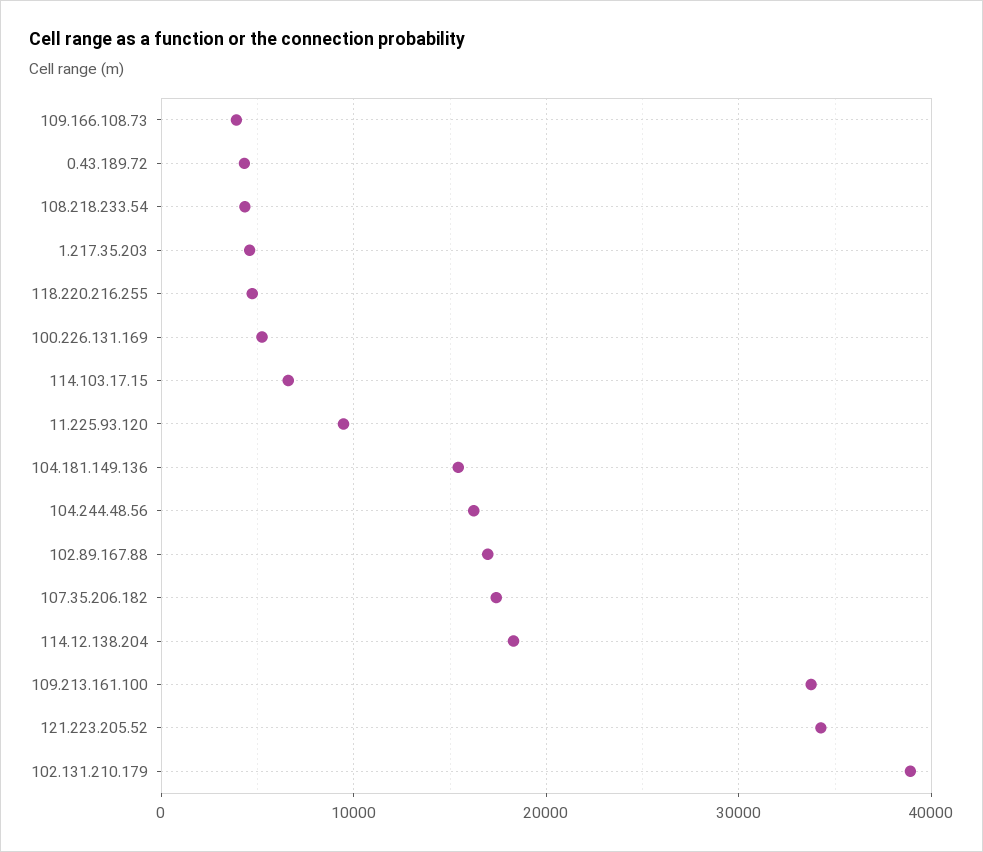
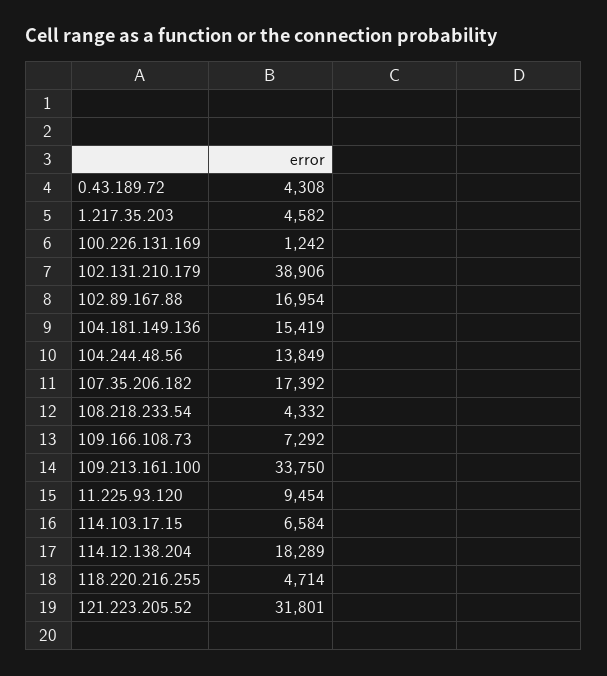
109.166.108.73: 4000 -> 7292
100.226.131.169: 5000 -> 1242
104.244.48.56: 16000 -> 13849
121.223.205.52: 34000 -> 31801

